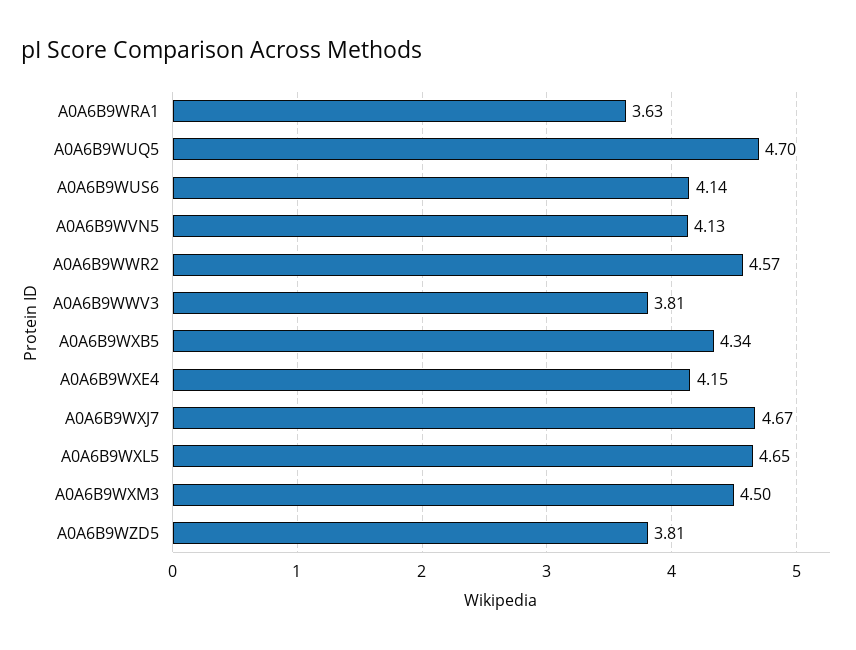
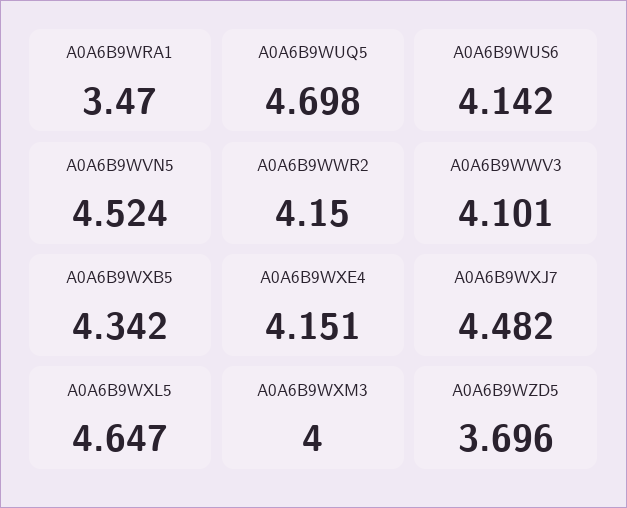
A0A6B9WRA1: 3.63 -> 3.47
A0A6B9WVN5: 4.13 -> 4.524
A0A6B9WWR2: 4.57 -> 4.15
A0A6B9WWV3: 3.81 -> 4.101
A0A6B9WXJ7: 4.67 -> 4.482
A0A6B9WXM3: 4.5 -> 4
A0A6B9WZD5: 3.81 -> 3.696

